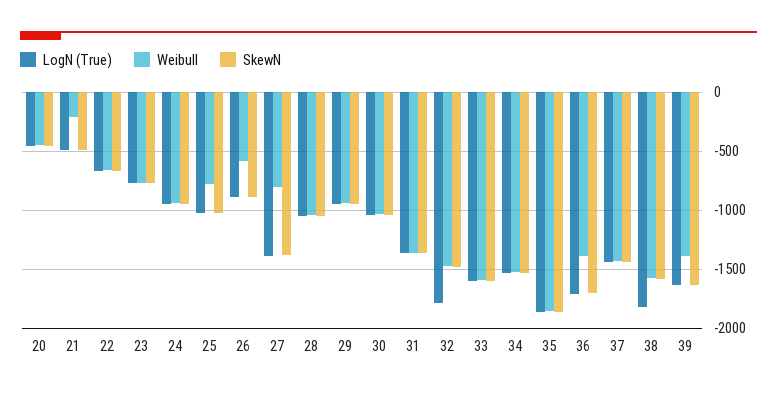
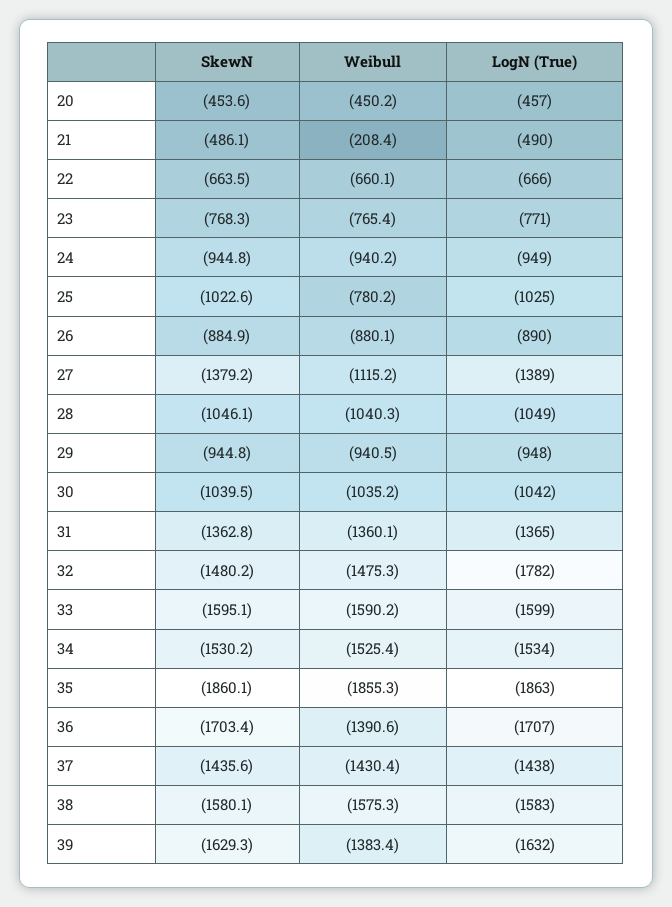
Weibull, 26: -600 -> -880.1
Weibull, 27: -800 -> -1115.2
LogN (True), 38: -1800 -> -1583

